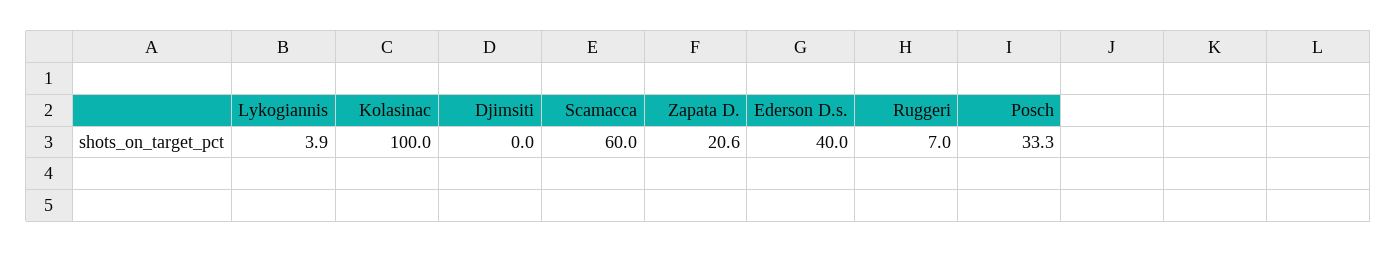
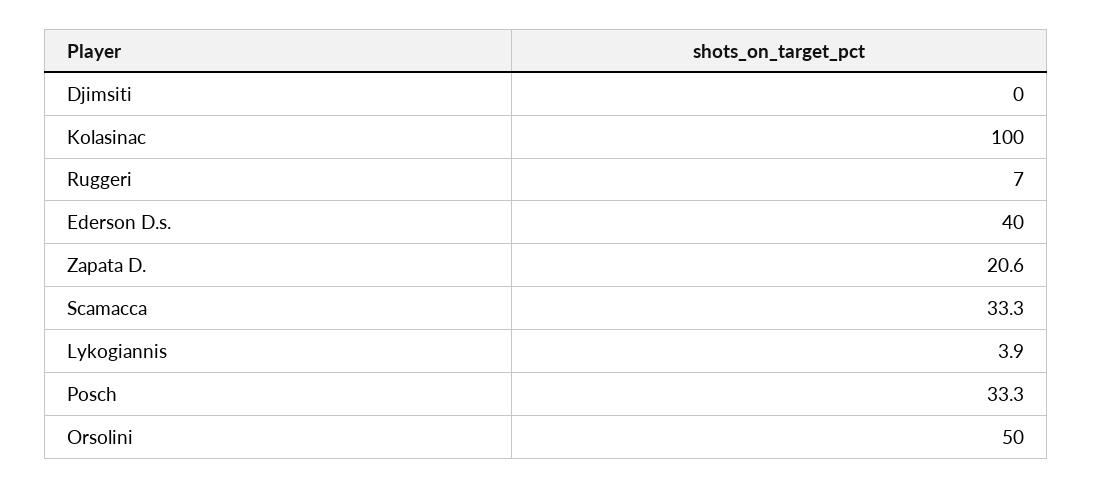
Scamacca: 60 -> 33.3
Orsolini: none -> 50

